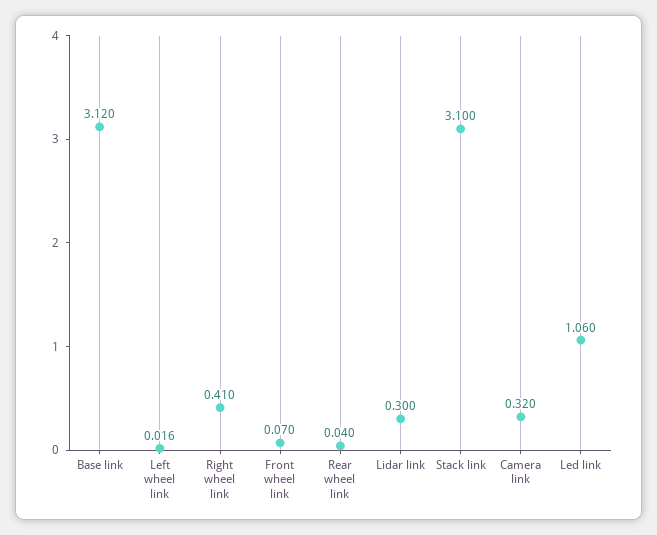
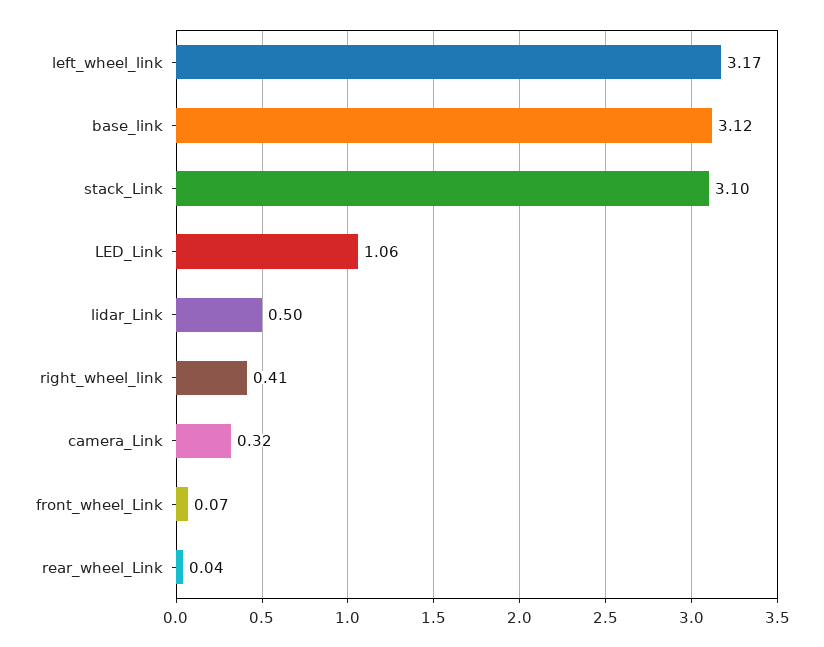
Left wheel link: 0.016 -> 3.17
Lidar link: 0.3 -> 0.5

